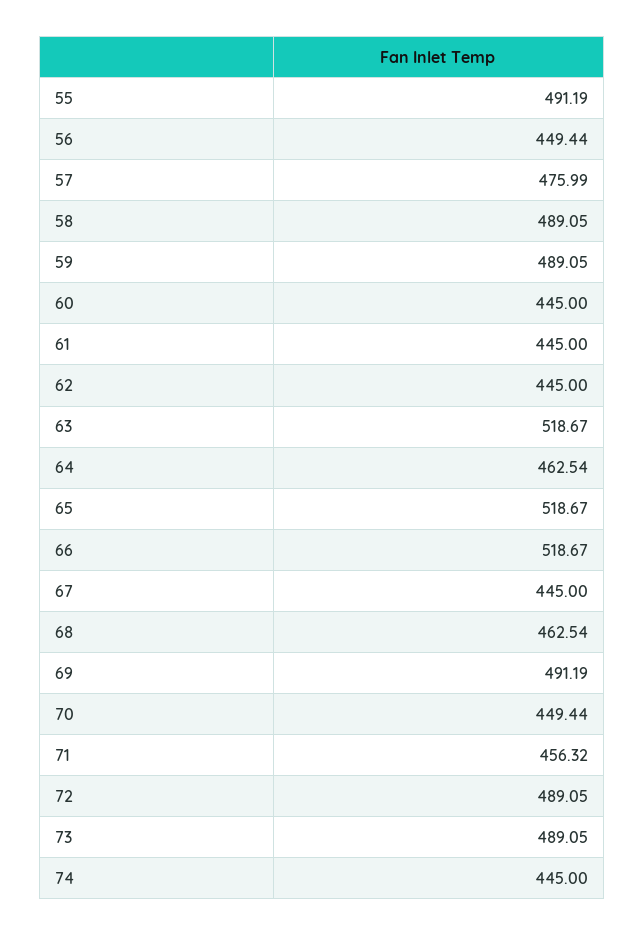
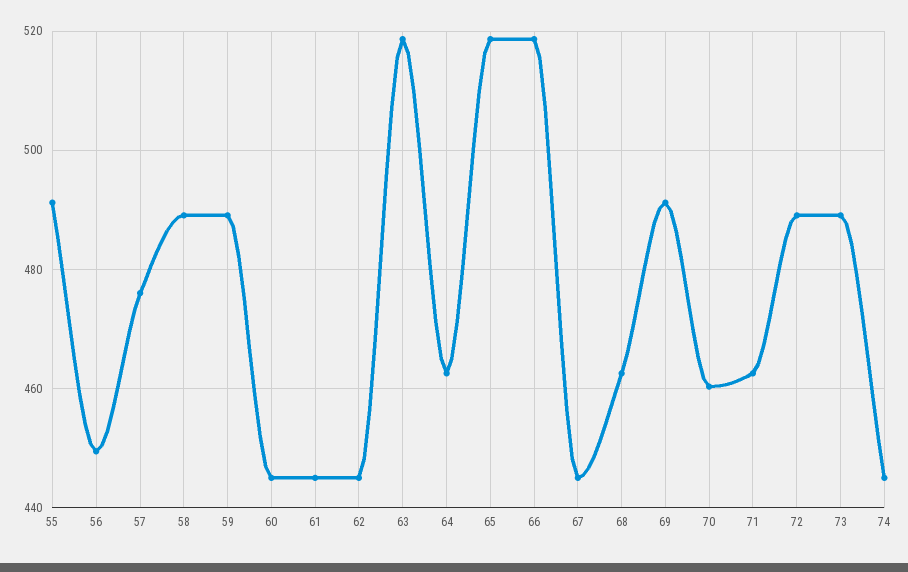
70: 449.44 -> 460
71: 456.32 -> 462

